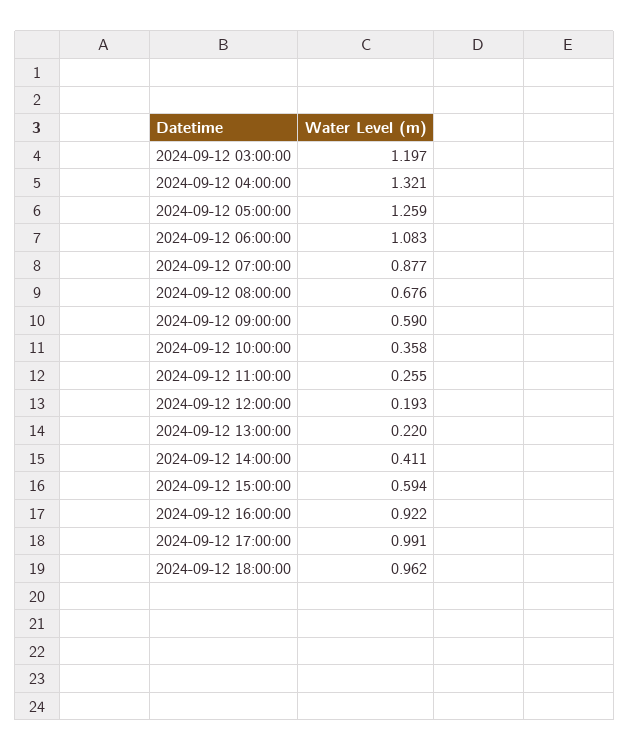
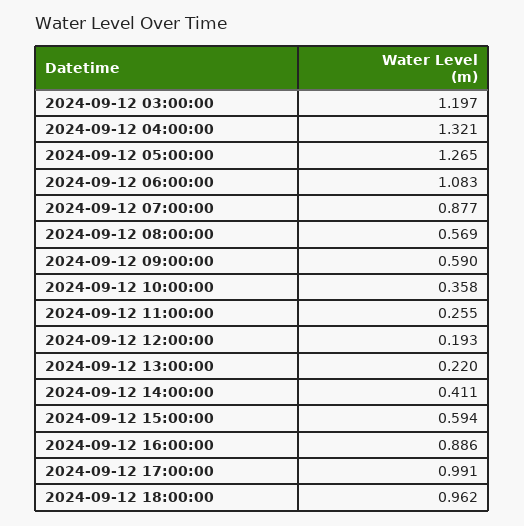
2024-09-12 05:00:00: 1.259 -> 1.265
2024-09-12 08:00:00: 0.676 -> 0.569
2024-09-12 16:00:00: 0.922 -> 0.886

